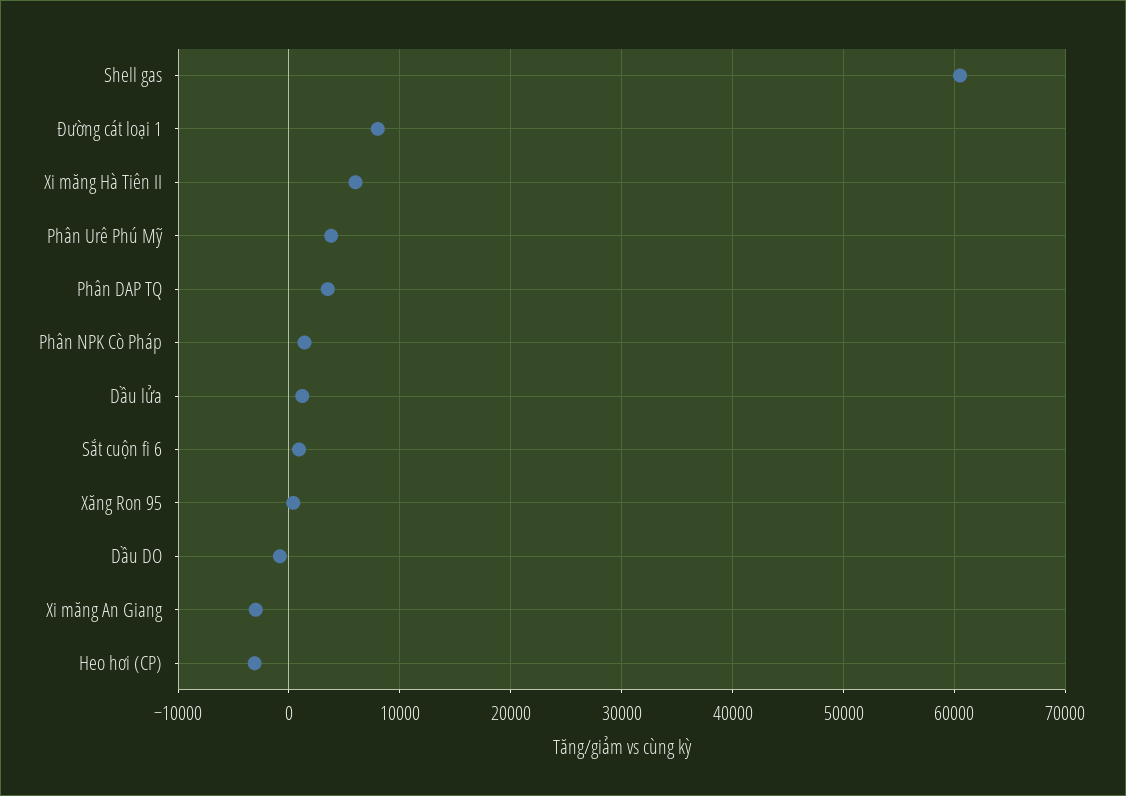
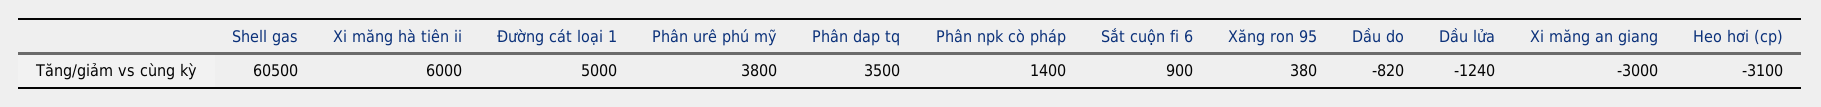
Đường cát loại 1: 8000 -> 5000
Dầu lửa: 1000 -> -1240

